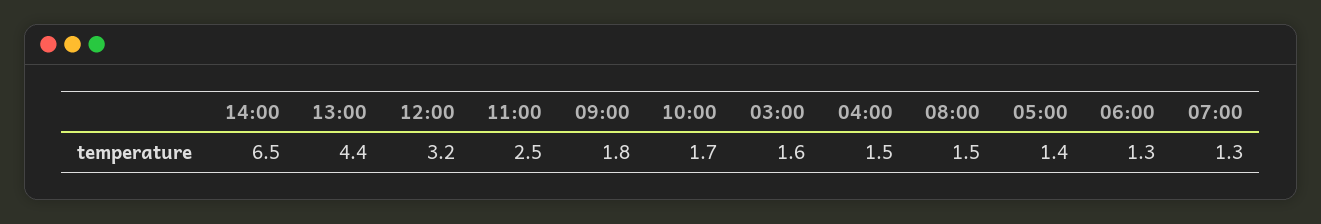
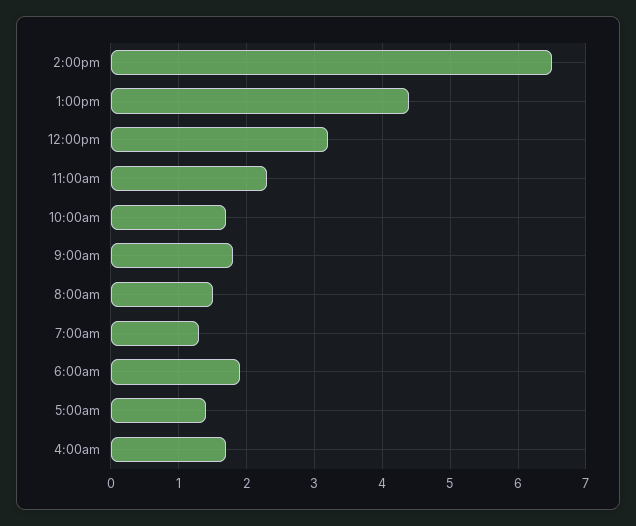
11:00: 2.5 -> 2.3
03:00: 1.6 -> none
04:00: 1.5 -> 1.7
06:00: 1.3 -> 1.9

